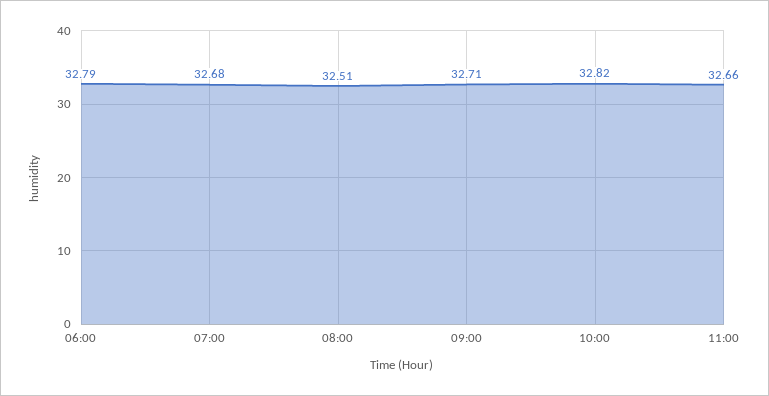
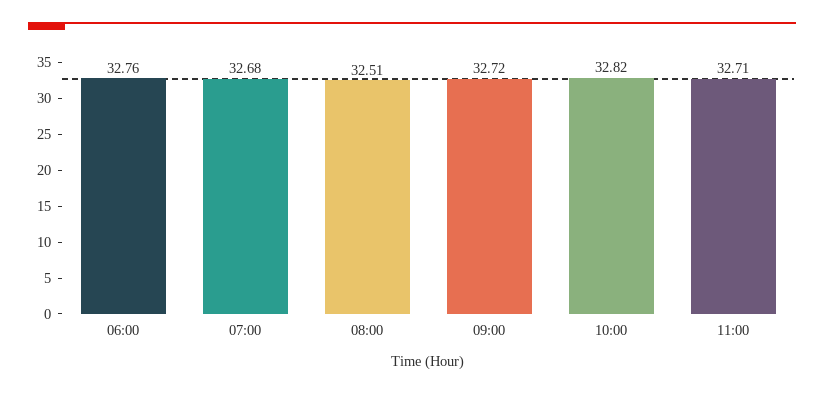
06:00: 32.79 -> 32.76
09:00: 32.71 -> 32.72
11:00: 32.66 -> 32.71

